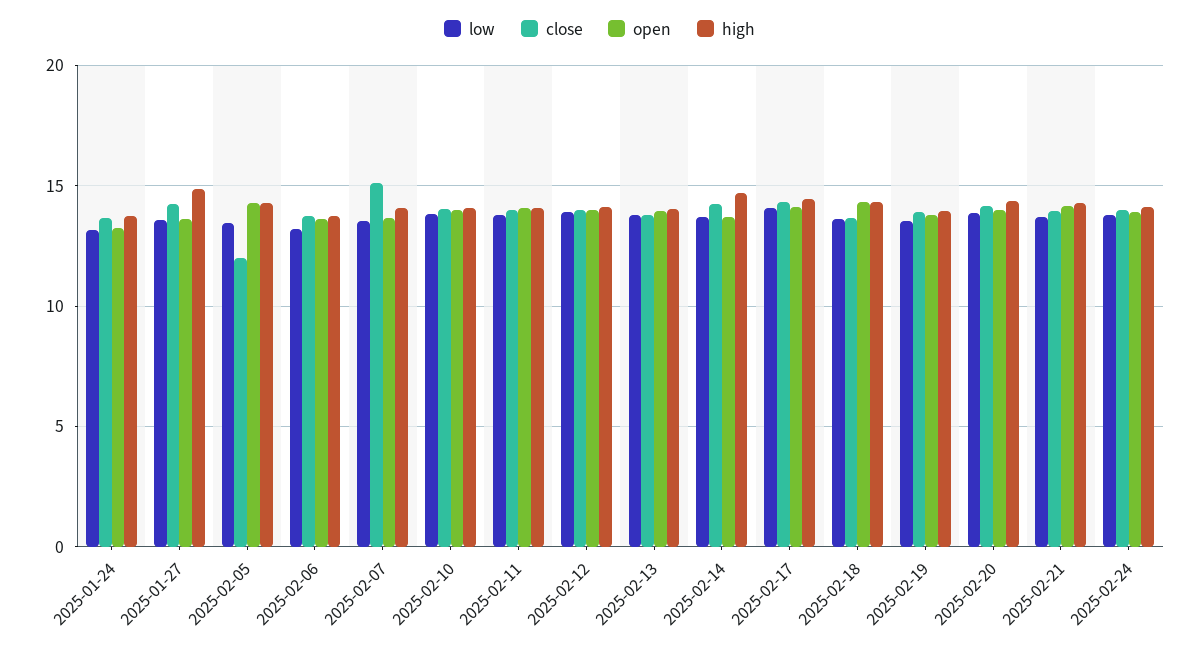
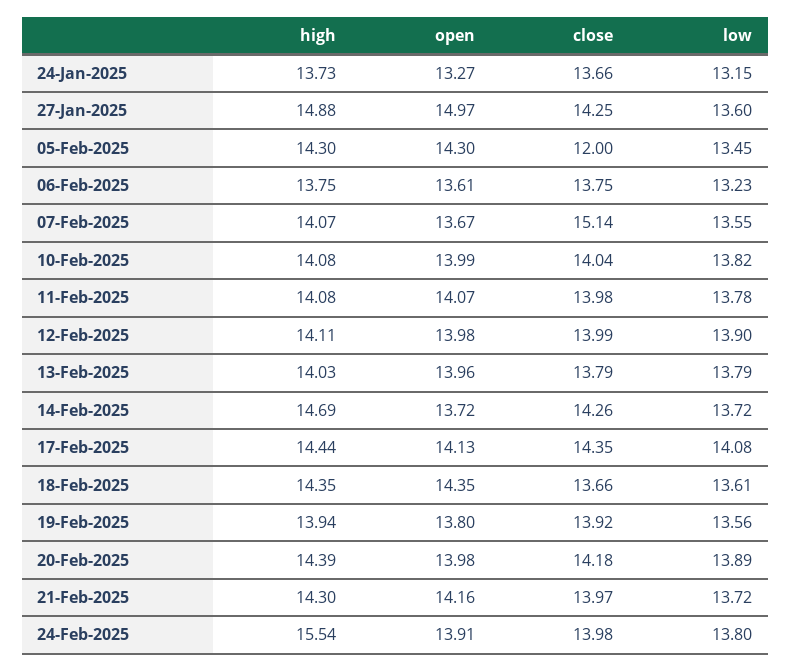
open, 2025-01-27: 13.5 -> 14.97
high, 2025-02-24: 14 -> 15.54

